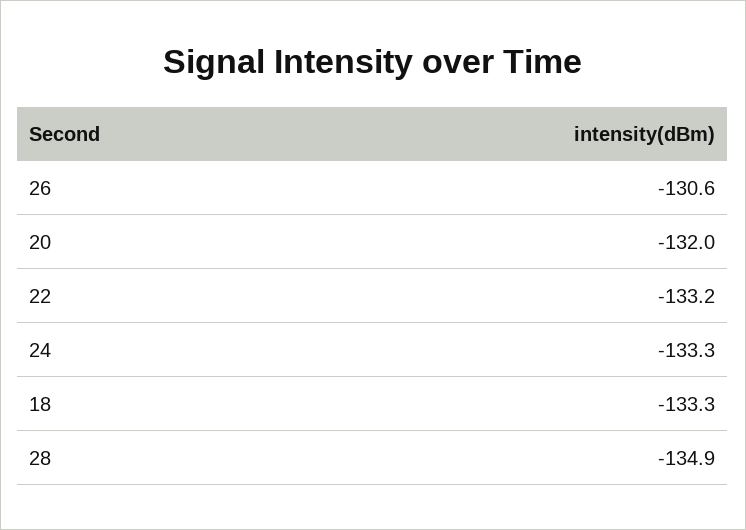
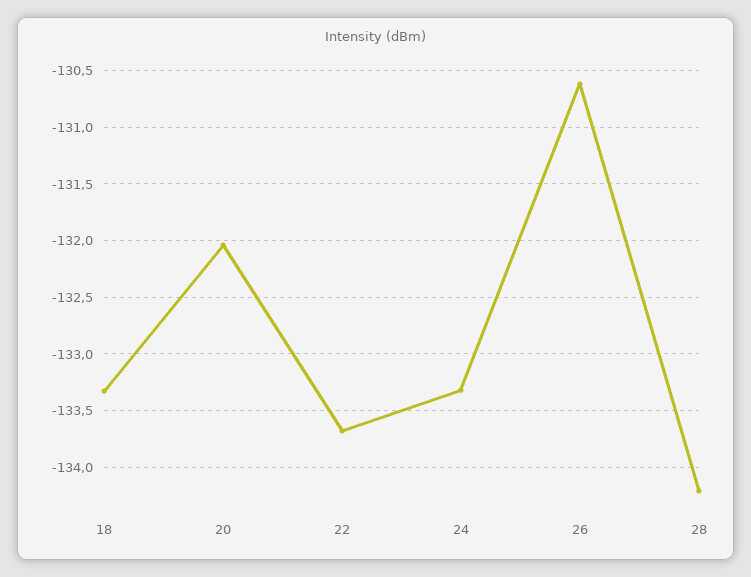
22: -133.2 -> -133.7
28: -134.9 -> -134.2

